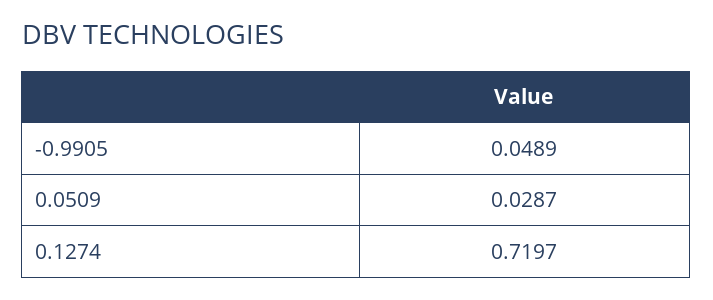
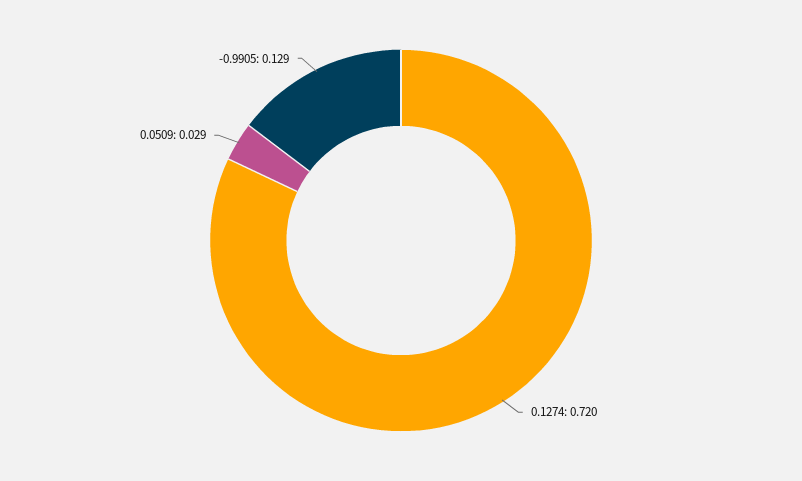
-0.9905: 0.0489 -> 0.129

